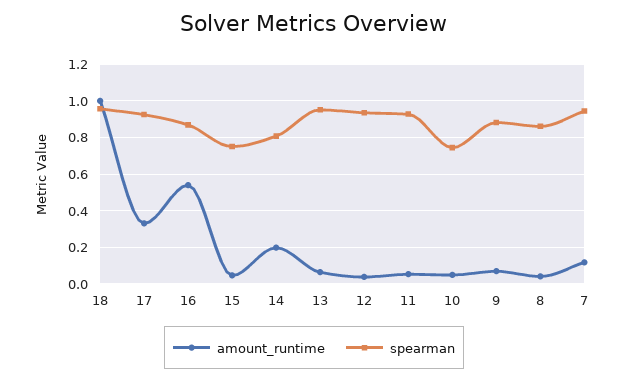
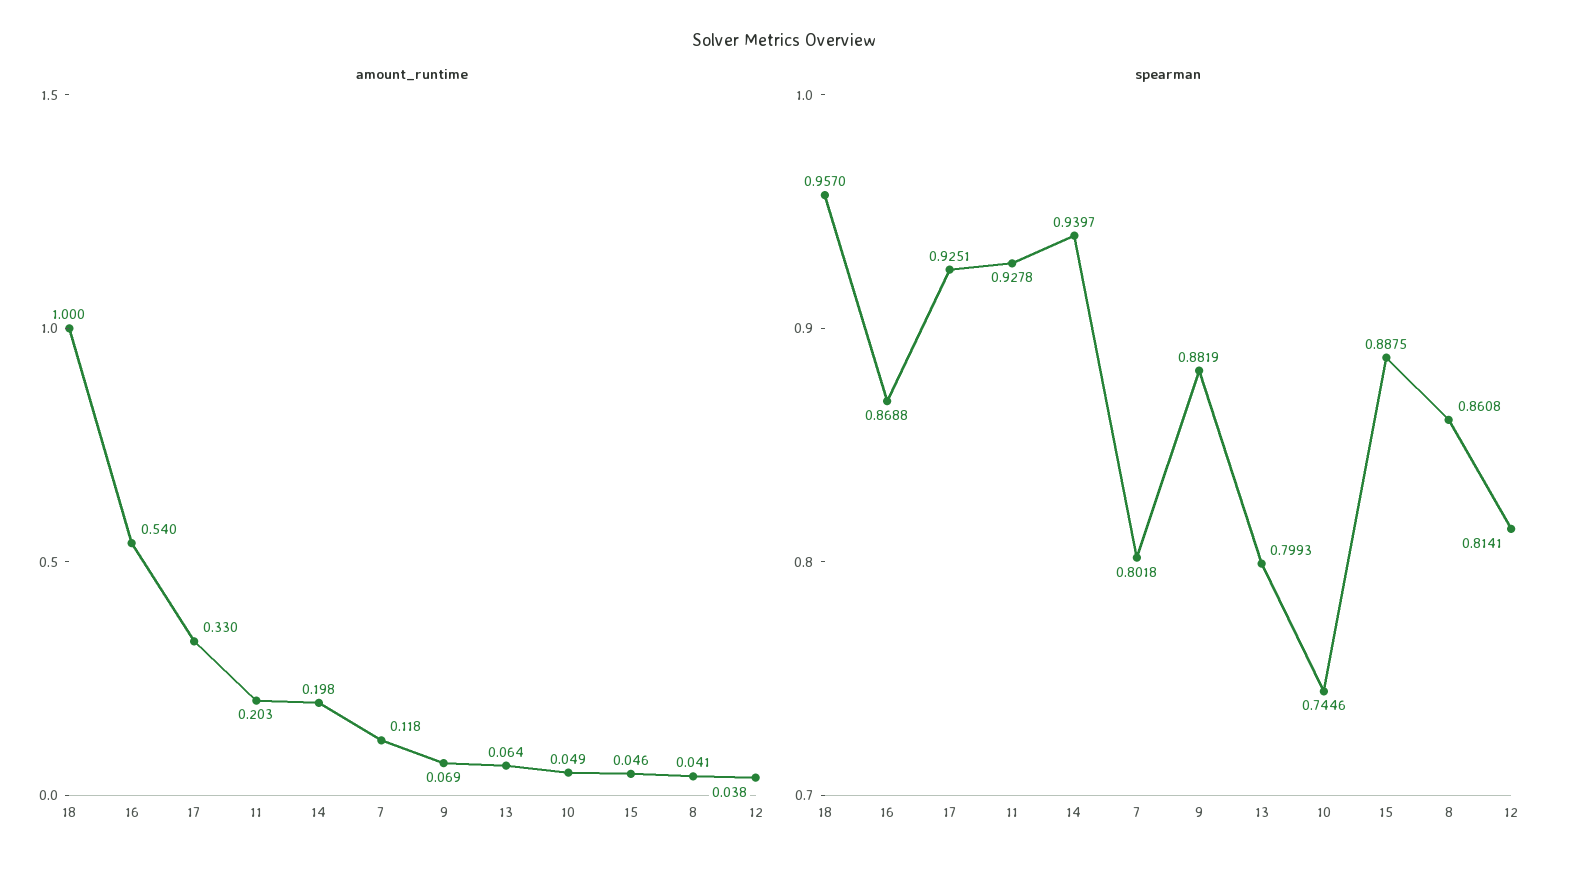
spearman, 15: 0.75 -> 0.8875
spearman, 14: 0.8 -> 0.9397
spearman, 13: 0.95 -> 0.7993
spearman, 12: 0.95 -> 0.8141
amount_runtime, 11: 0.05 -> 0.203
spearman, 7: 0.95 -> 0.8018

